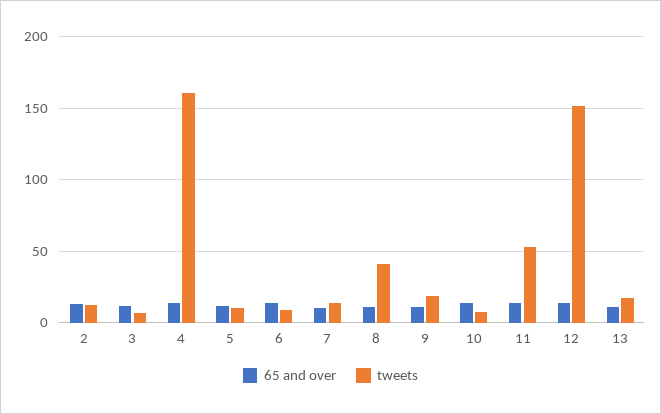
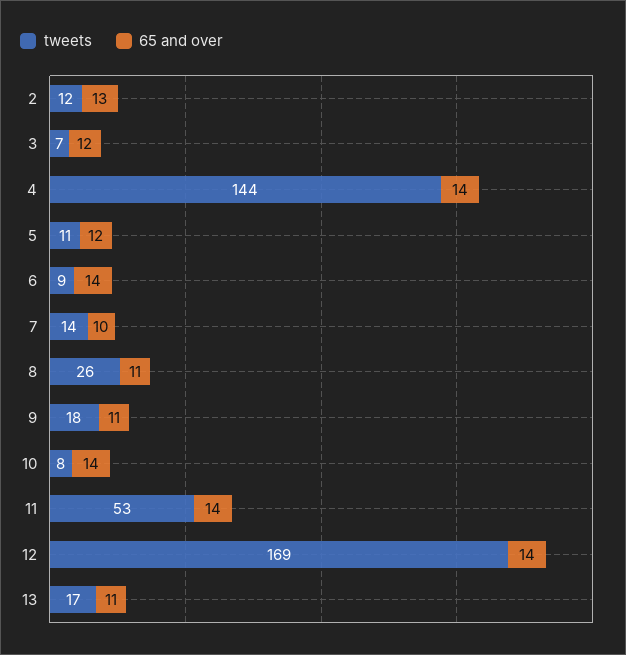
tweets, 4: 160 -> 144
tweets, 8: 40 -> 26
tweets, 12: 150 -> 169

